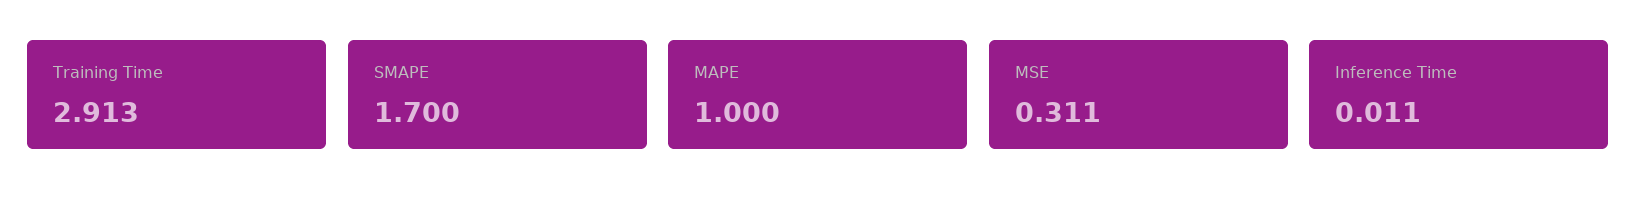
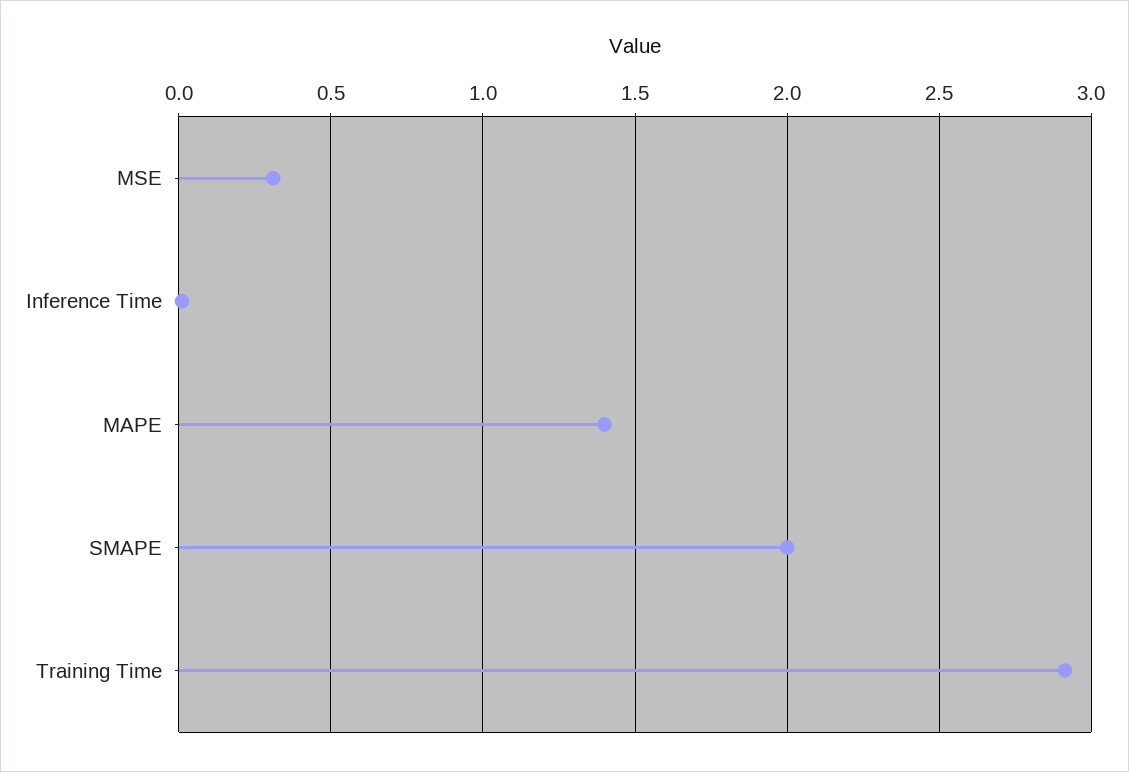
SMAPE: 1.7 -> 2
MAPE: 1 -> 1.4

